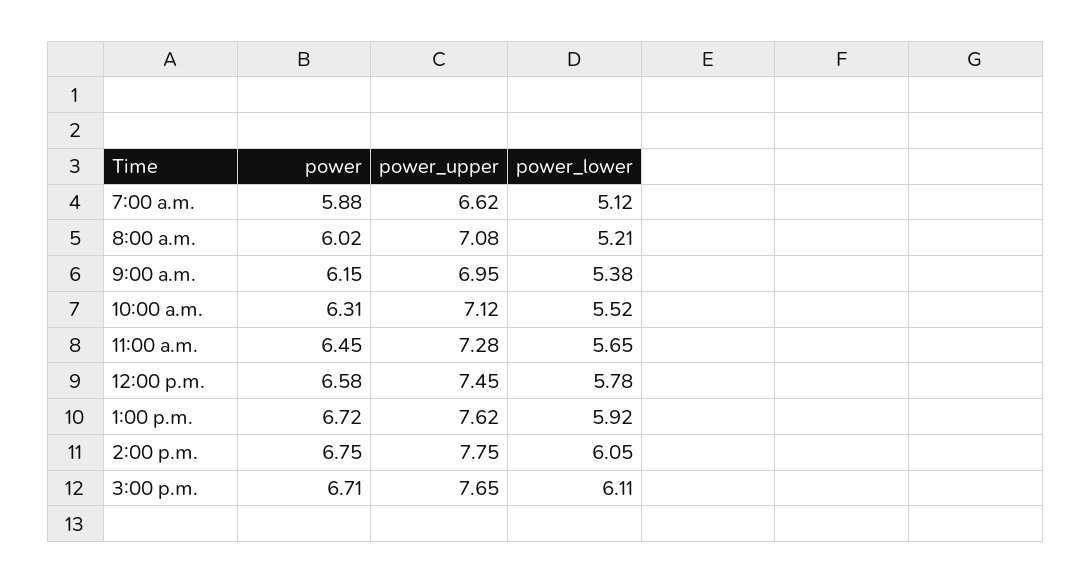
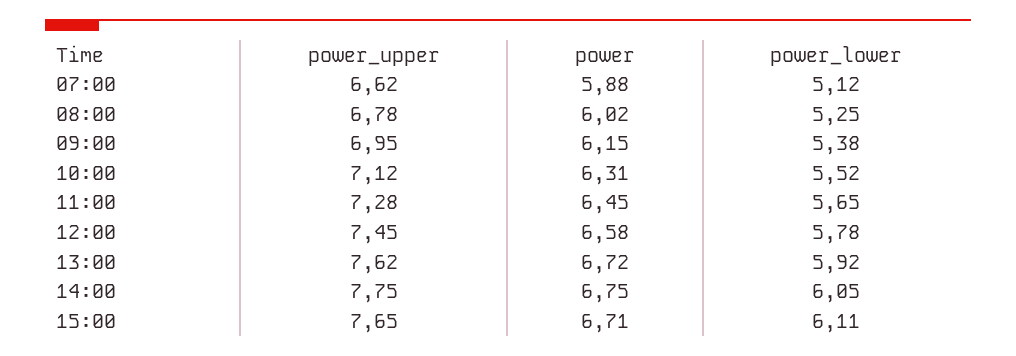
power_upper, 8:00 a.m.: 7.08 -> 6.78
power_lower, 8:00 a.m.: 5.21 -> 5.25

